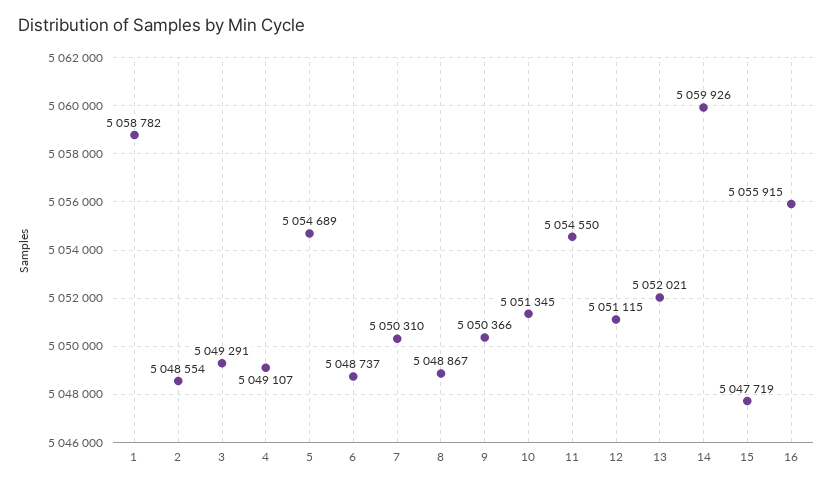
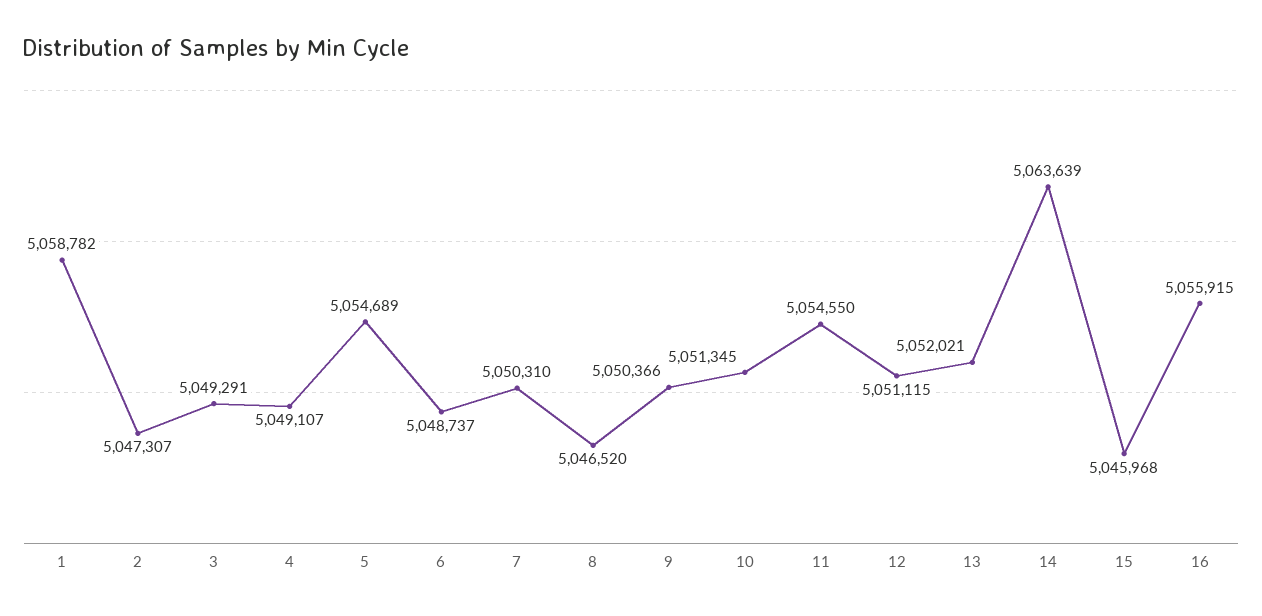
2: 5048554 -> 5047307
8: 5048867 -> 5046520
14: 5059926 -> 5063639
15: 5047719 -> 5045968

